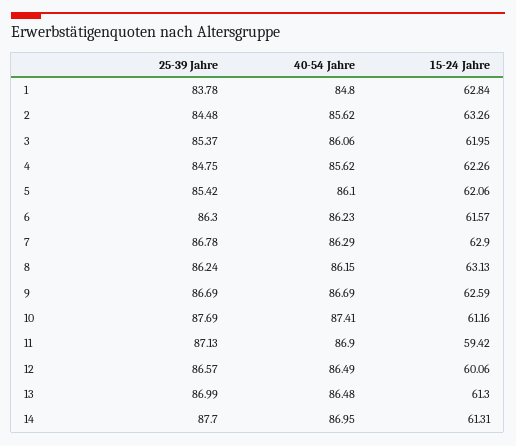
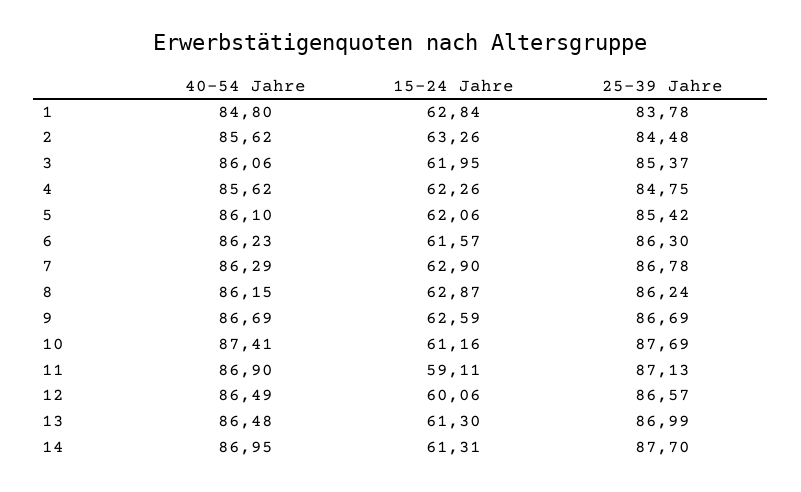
15-24 Jahre, 8: 63.13 -> 62.87
15-24 Jahre, 11: 59.42 -> 59.11

